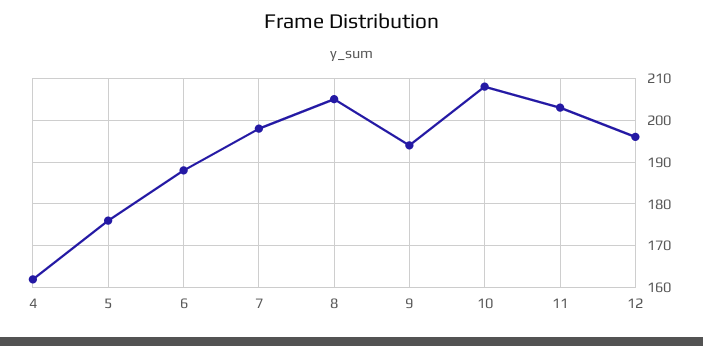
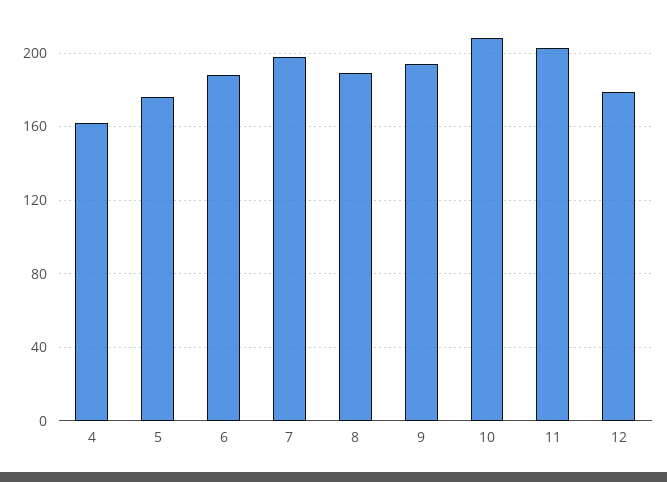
8: 205 -> 190
12: 195 -> 180

